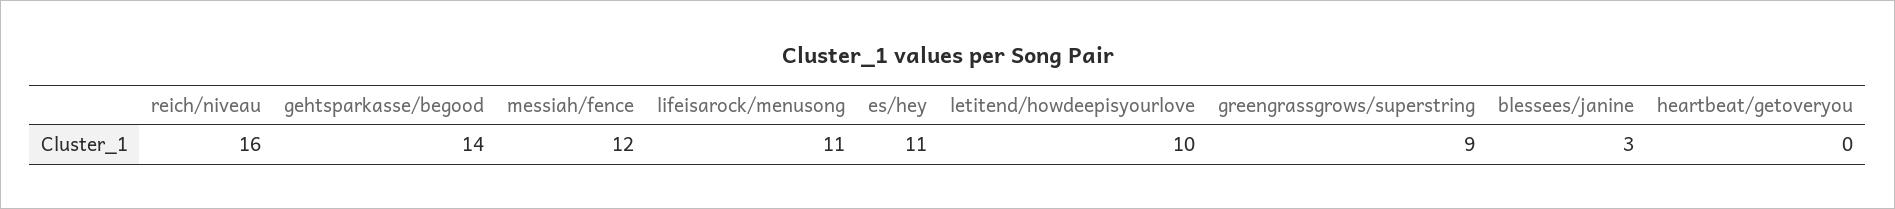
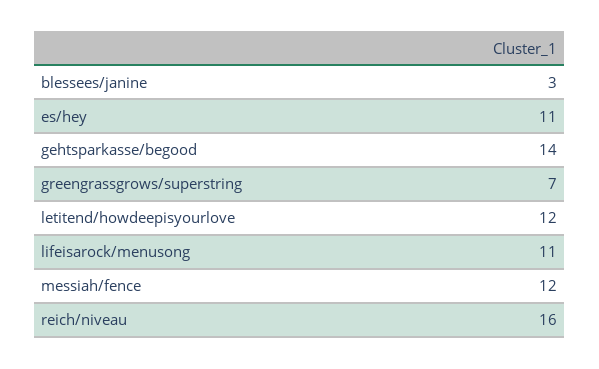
letitend/howdeepisyourlove: 10 -> 12
greengrassgrows/superstring: 9 -> 7
heartbeat/getoveryou: 0 -> none

